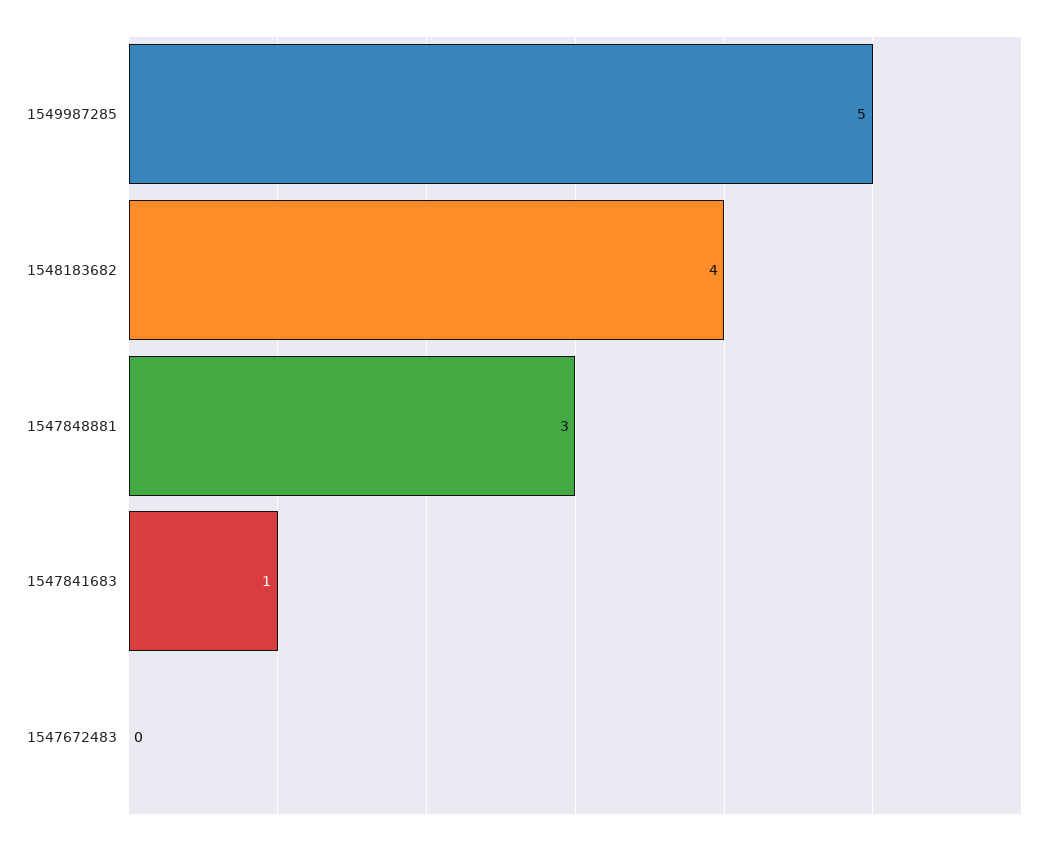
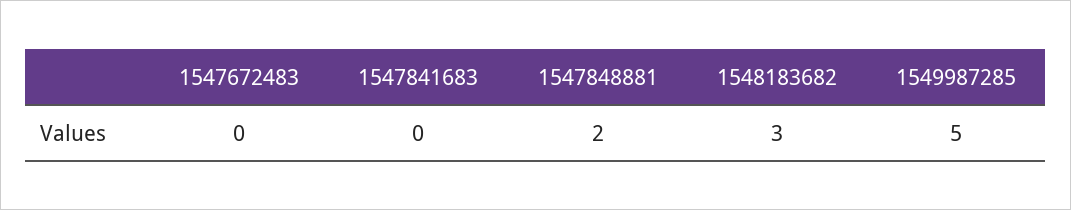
1548183682: 4 -> 3
1547848881: 3 -> 2
1547841683: 1 -> 0

